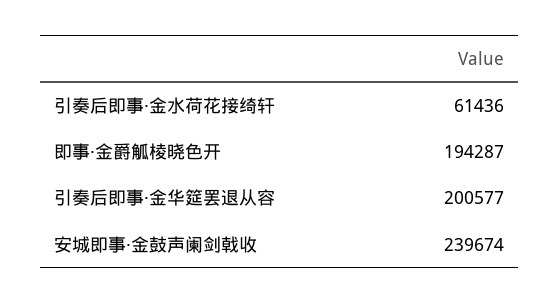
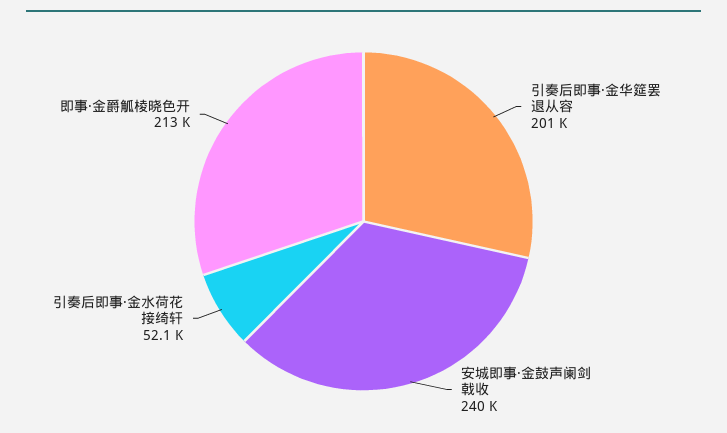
引奏后即事·金水荷花接绮轩: 61436 -> 52100
即事·金爵觚棱晓色开: 194287 -> 213000

